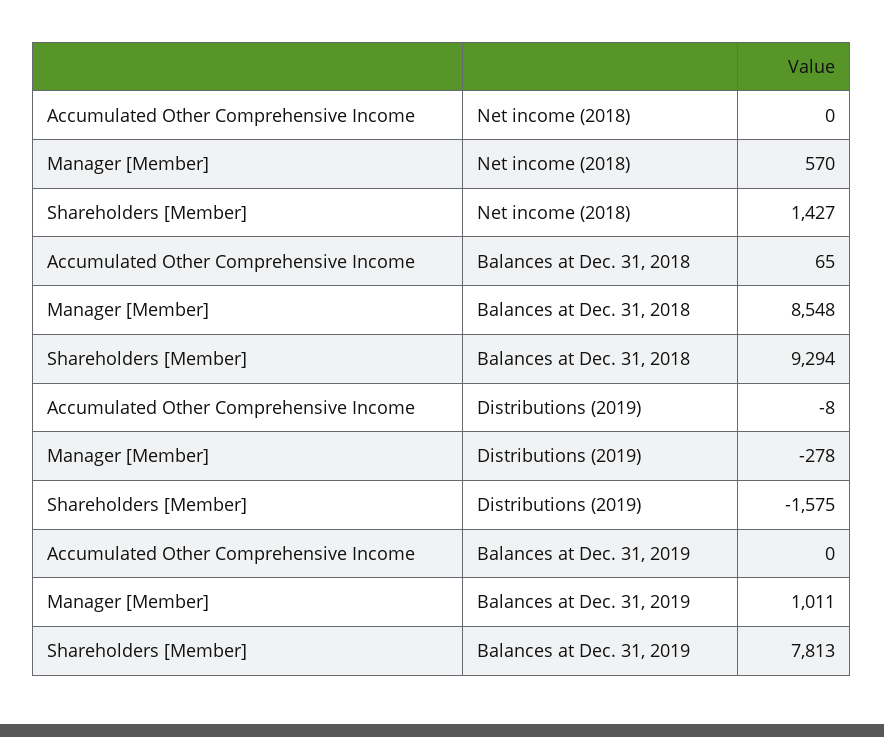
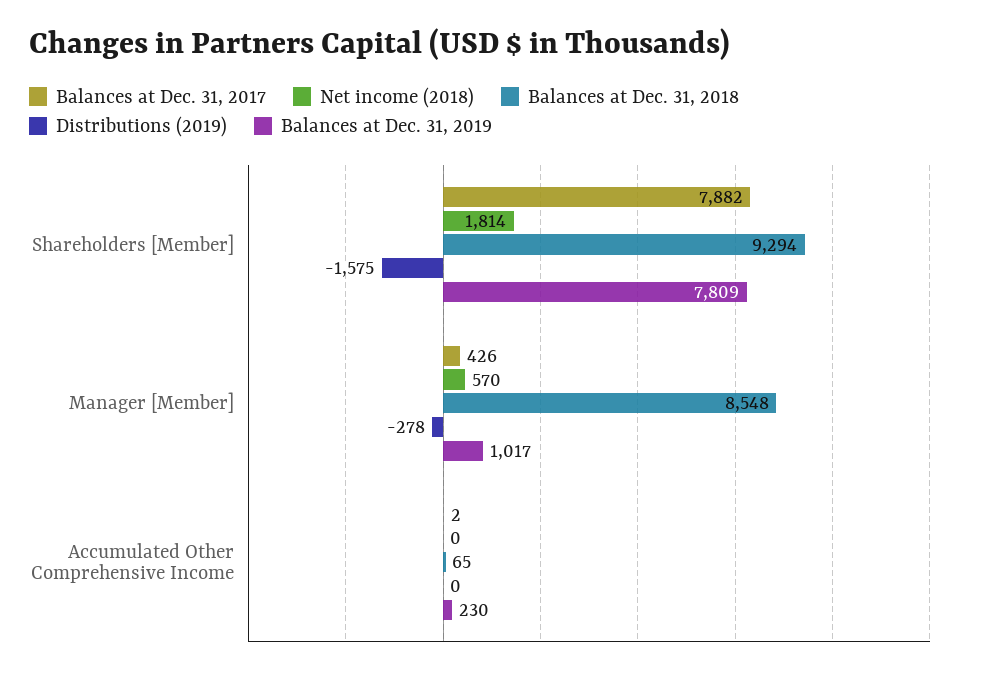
Net income (2018), Shareholders [Member]: 1427 -> 1814
Distributions (2019), Accumulated Other Comprehensive Income: -8 -> 0
Balances at Dec. 31, 2019, Accumulated Other Comprehensive Income: 0 -> 230
Balances at Dec. 31, 2019, Manager [Member]: 1011 -> 1017
Balances at Dec. 31, 2019, Shareholders [Member]: 7813 -> 7809
Balances at Dec. 31, 2017, Shareholders [Member]: none -> 7882
Balances at Dec. 31, 2017, Manager [Member]: none -> 426
Balances at Dec. 31, 2017, Accumulated Other Comprehensive Income: none -> 2

